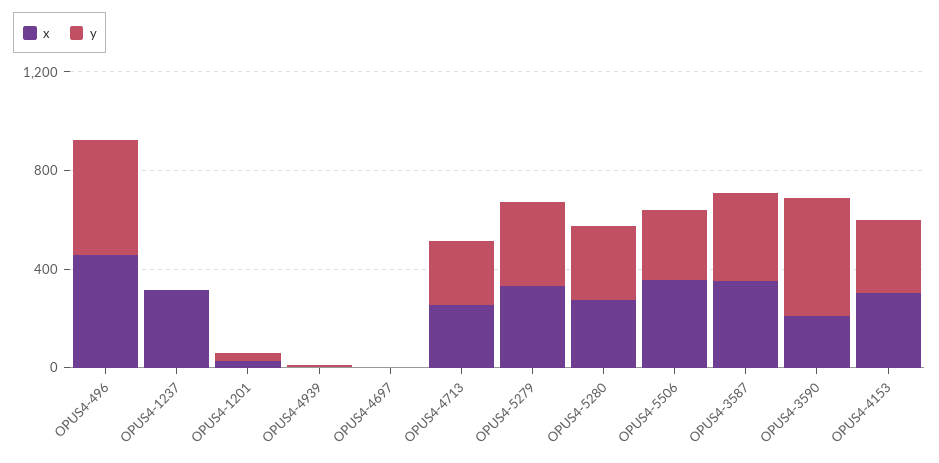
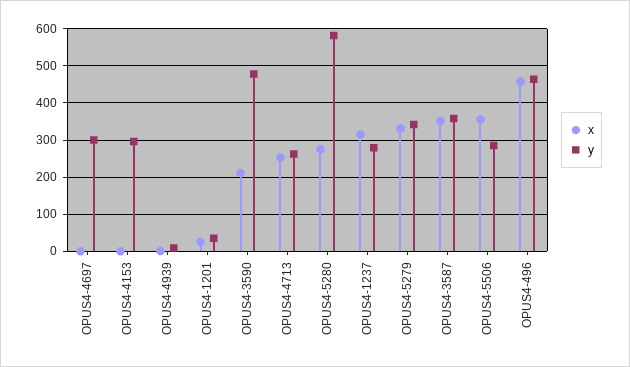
y, OPUS4-1237: 0 -> 280
y, OPUS4-4697: 0 -> 300
y, OPUS4-5280: 300 -> 580
x, OPUS4-4153: 300 -> 0

